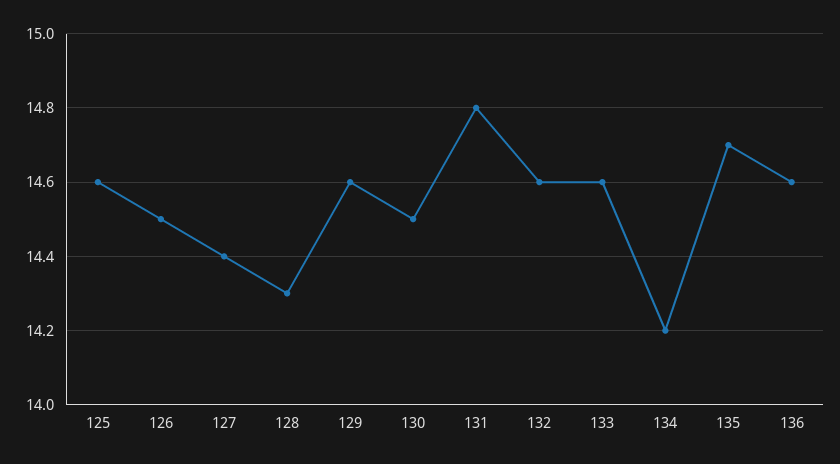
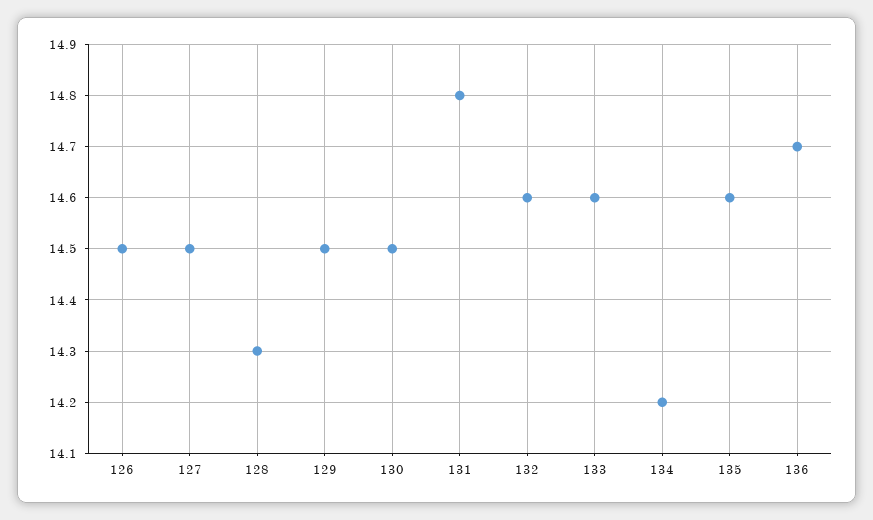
125: 14.6 -> none
127: 14.4 -> 14.5
129: 14.6 -> 14.5
135: 14.7 -> 14.6
136: 14.6 -> 14.7

